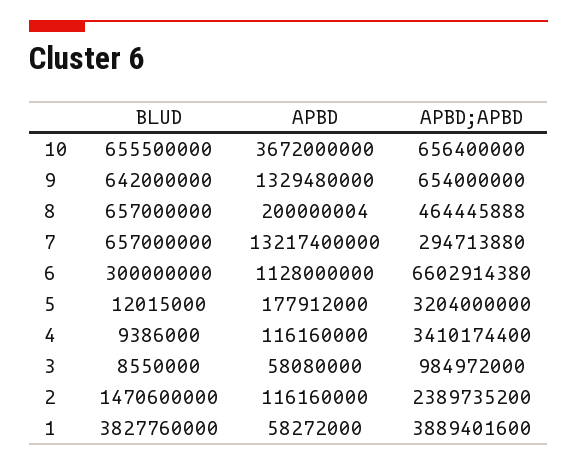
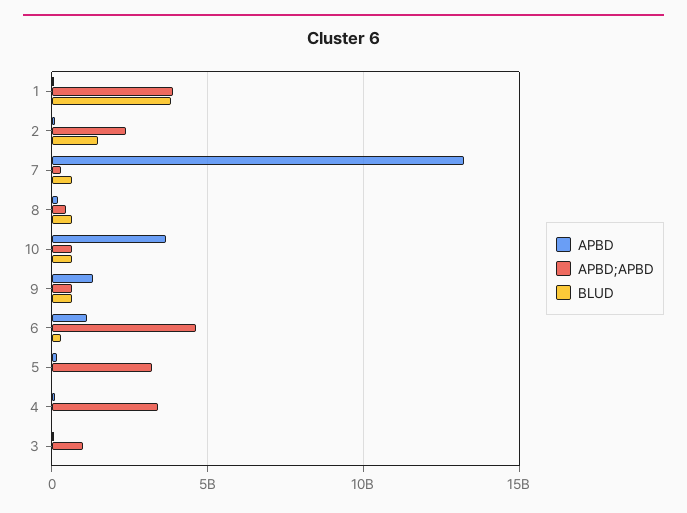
APBD;APBD, 6: 6602914380 -> 4500000000

